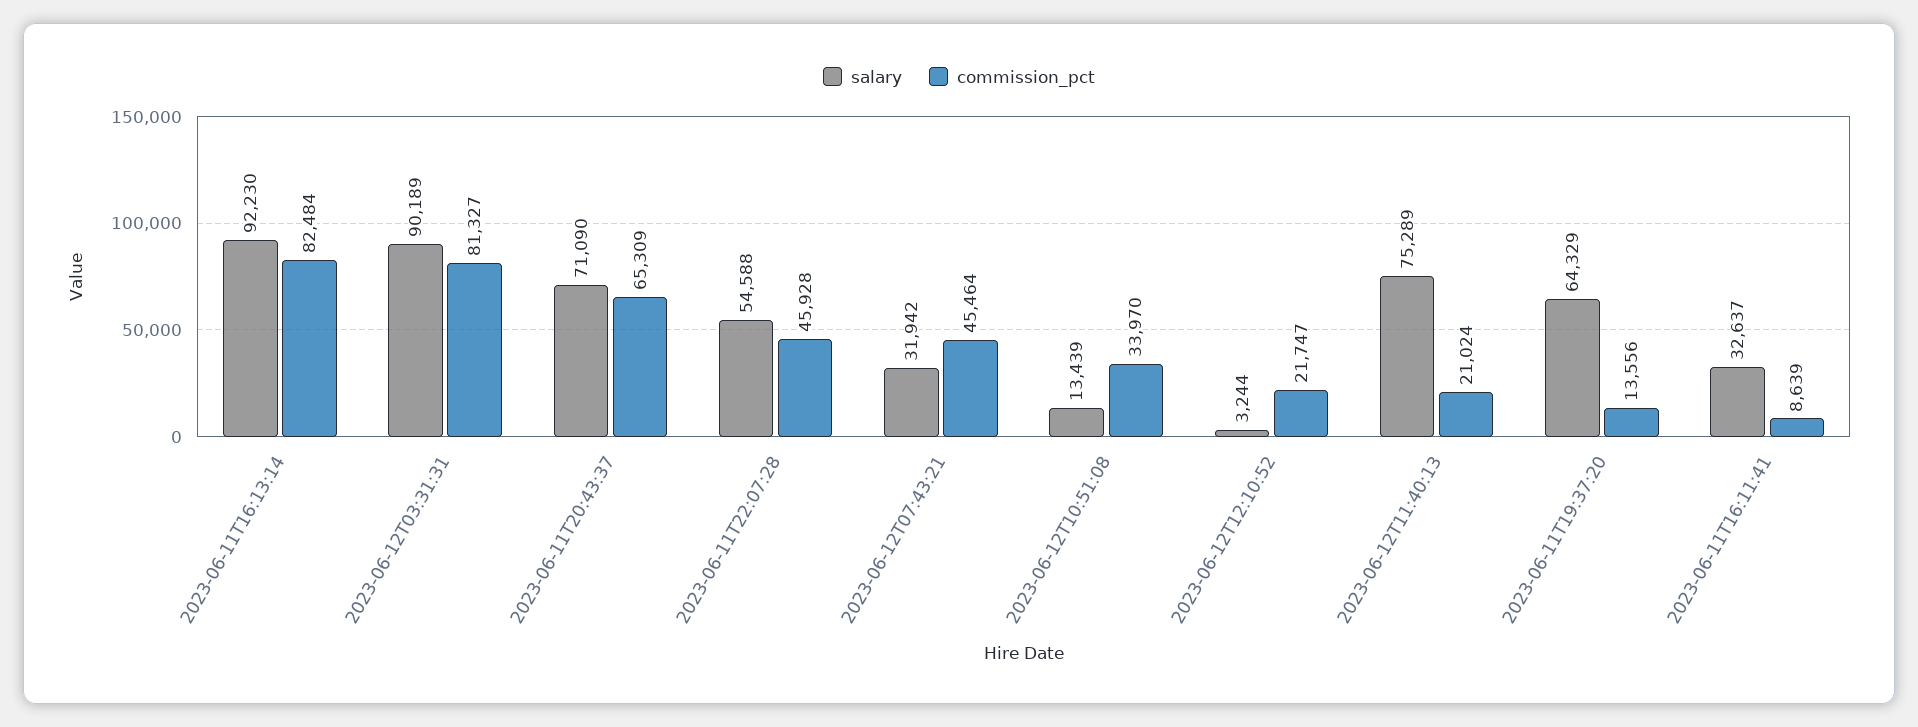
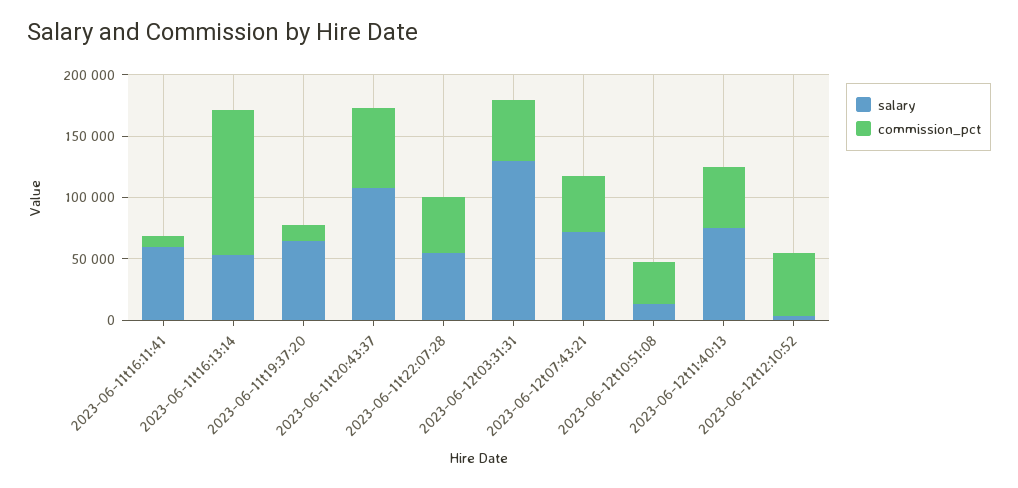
salary, 2023-06-11T16:13:14: 92230 -> 50000
commission_pct, 2023-06-11T16:13:14: 82484 -> 120000
salary, 2023-06-12T03:31:31: 90189 -> 130000
commission_pct, 2023-06-12T03:31:31: 81327 -> 50000
salary, 2023-06-11T20:43:37: 71090 -> 110000
salary, 2023-06-12T07:43:21: 31942 -> 70000
commission_pct, 2023-06-12T12:10:52: 21747 -> 50000
commission_pct, 2023-06-12T11:40:13: 21024 -> 50000
salary, 2023-06-11T16:11:41: 32637 -> 60000

